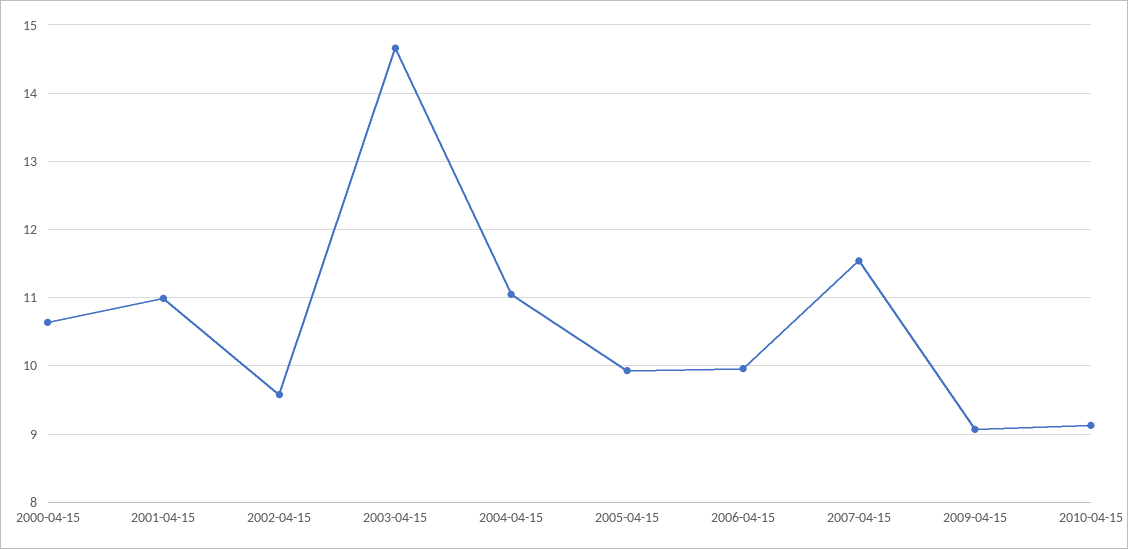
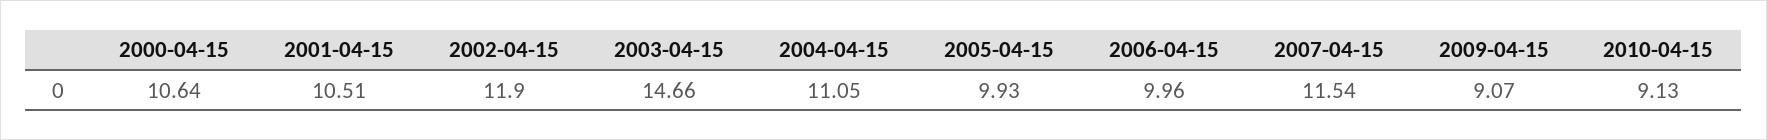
2001-04-15: 11 -> 10.51
2002-04-15: 9.6 -> 11.9

